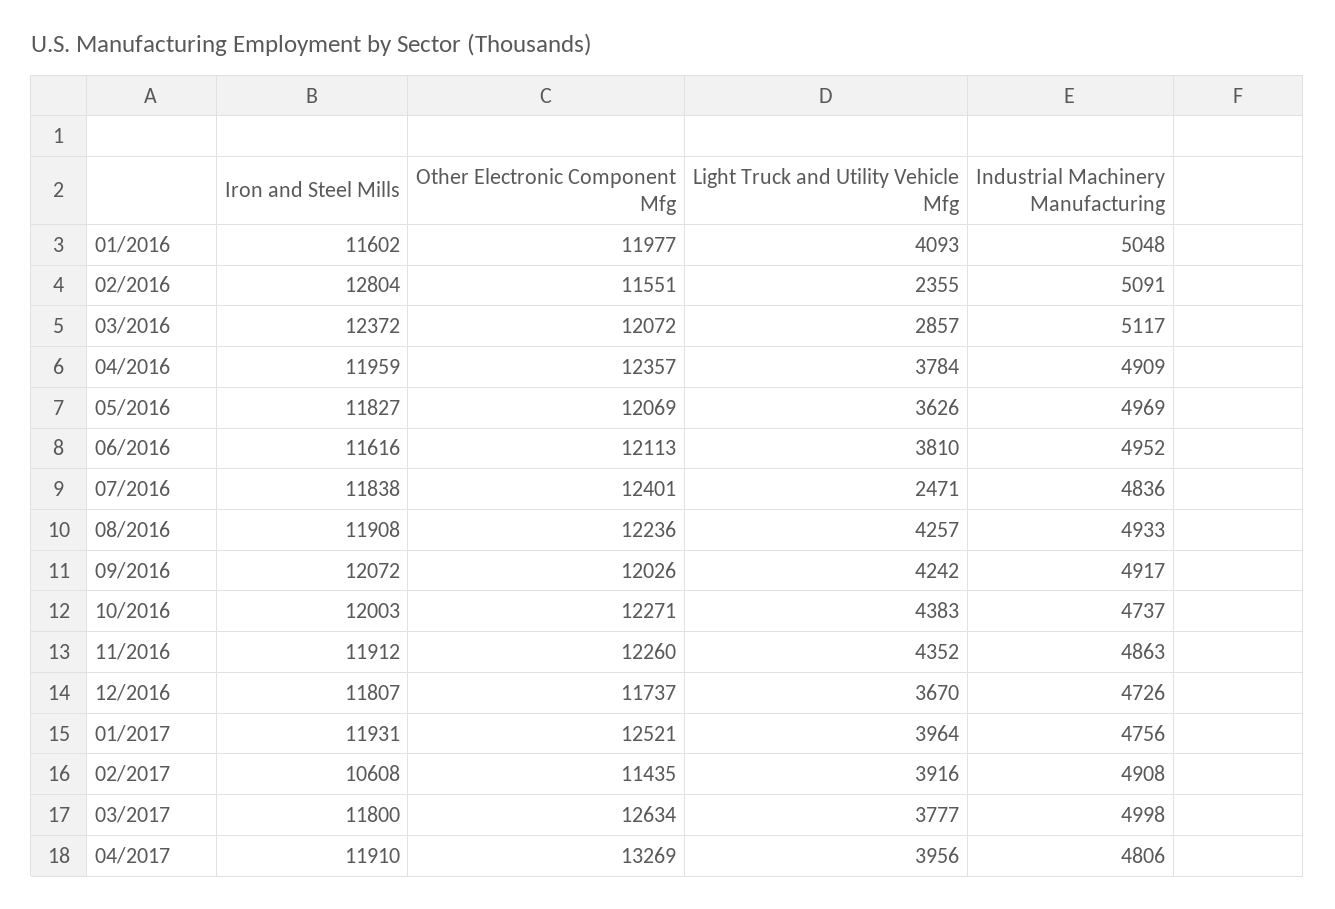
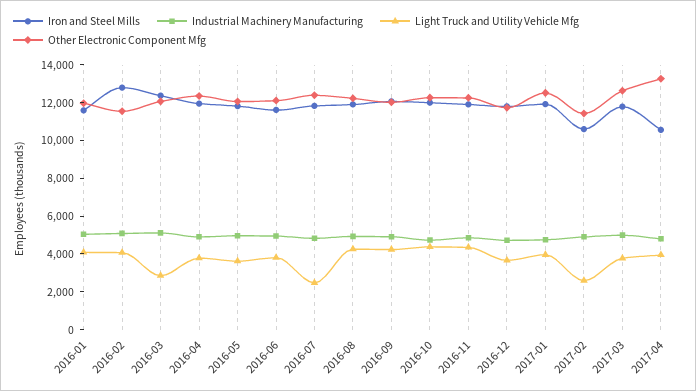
Light Truck and Utility Vehicle Mfg, 02/2016: 2355 -> 4000
Light Truck and Utility Vehicle Mfg, 02/2017: 3916 -> 2500
Iron and Steel Mills, 04/2017: 11910 -> 10500

